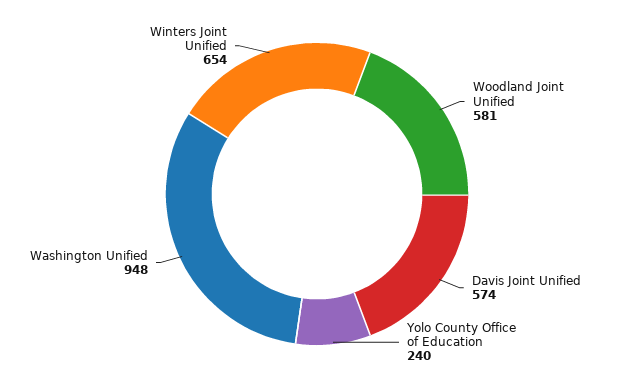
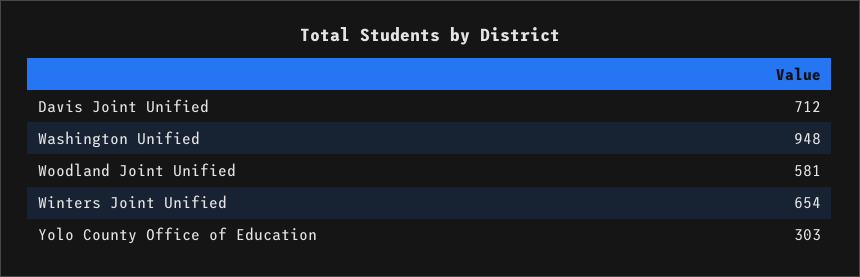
Davis Joint Unified: 574 -> 712
Yolo County Office of Education: 240 -> 303

